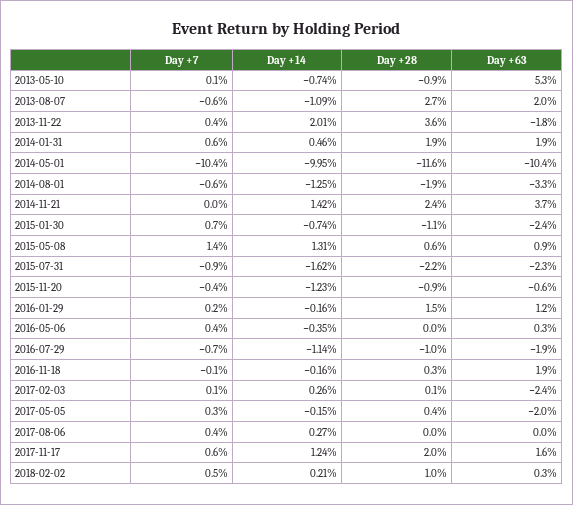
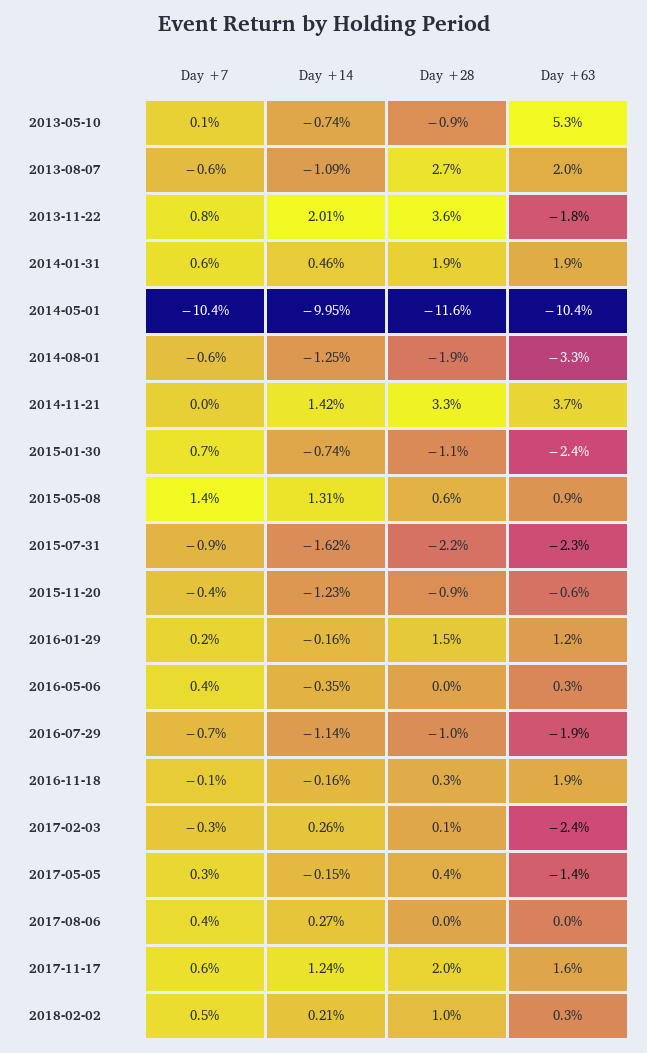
Day +7, 2013-11-22: 0.4 -> 0.8
Day +28, 2014-11-21: 2.4 -> 3.3
Day +7, 2017-02-03: 0.1 -> -0.3
Day +63, 2017-05-05: -2 -> -1.4

